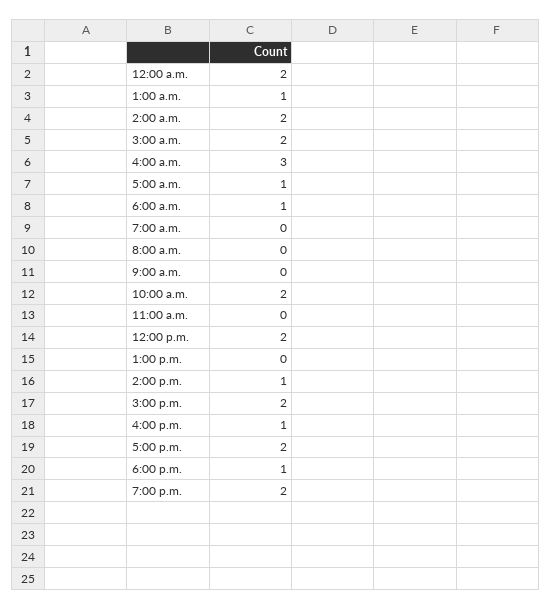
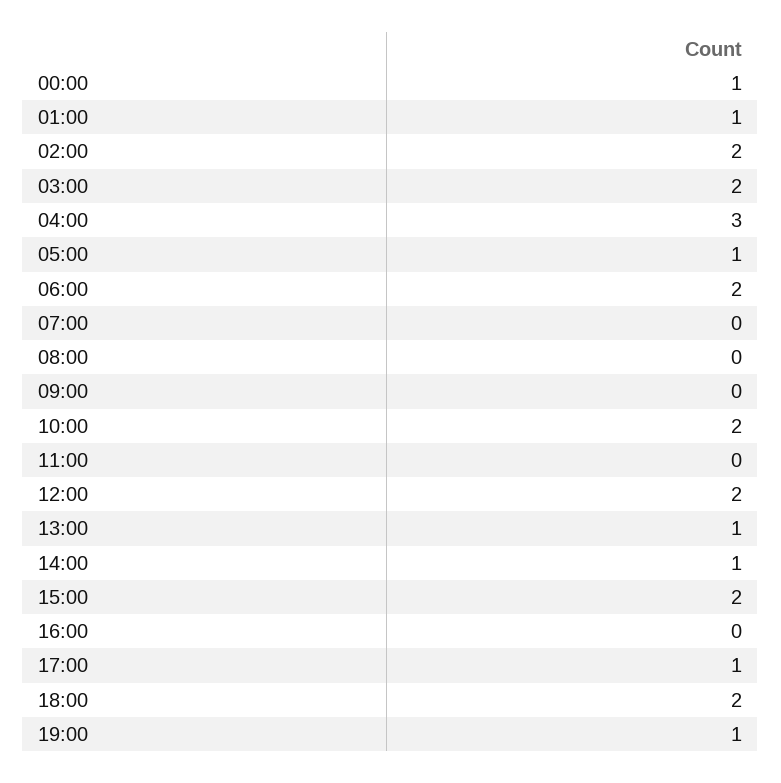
12:00 a.m.: 2 -> 1
6:00 a.m.: 1 -> 2
1:00 p.m.: 0 -> 1
4:00 p.m.: 1 -> 0
5:00 p.m.: 2 -> 1
6:00 p.m.: 1 -> 2
7:00 p.m.: 2 -> 1

